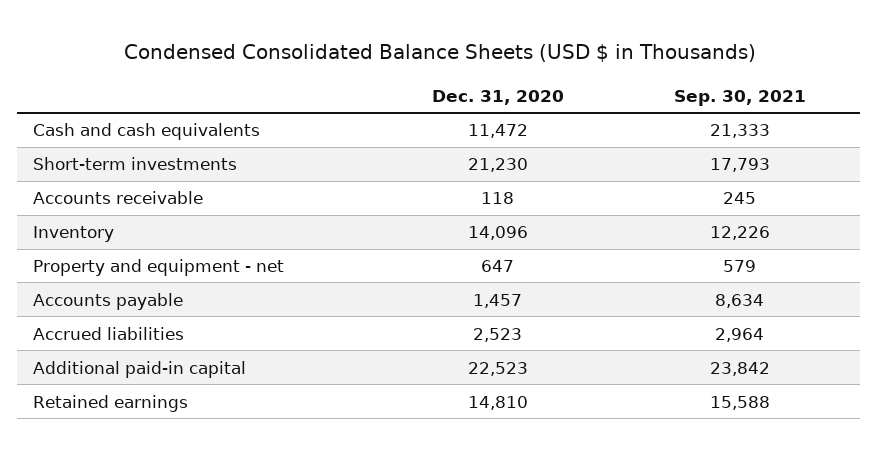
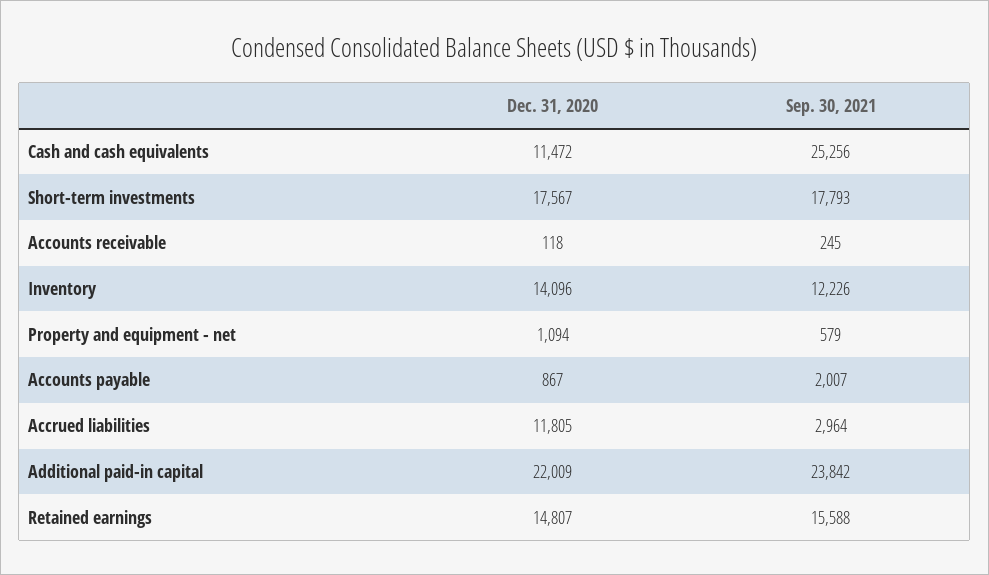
Sep. 30, 2021, Cash and cash equivalents: 21333 -> 25256
Dec. 31, 2020, Short-term investments: 21230 -> 17567
Dec. 31, 2020, Property and equipment - net: 647 -> 1094
Dec. 31, 2020, Accounts payable: 1457 -> 867
Sep. 30, 2021, Accounts payable: 8634 -> 2007
Dec. 31, 2020, Accrued liabilities: 2523 -> 11805
Dec. 31, 2020, Additional paid-in capital: 22523 -> 22009
Dec. 31, 2020, Retained earnings: 14810 -> 14807

